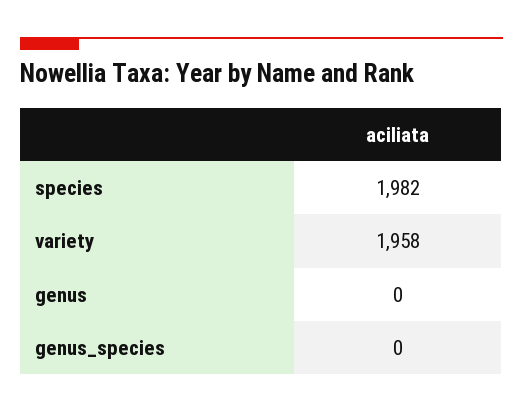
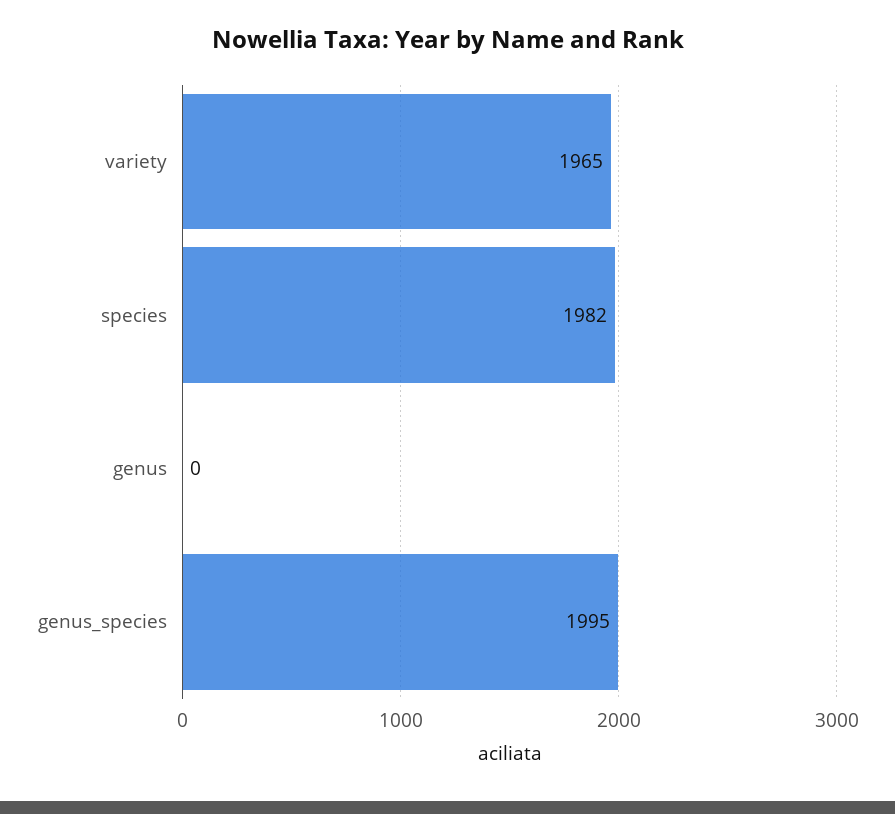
variety: 1958 -> 1965
genus_species: 0 -> 1995

